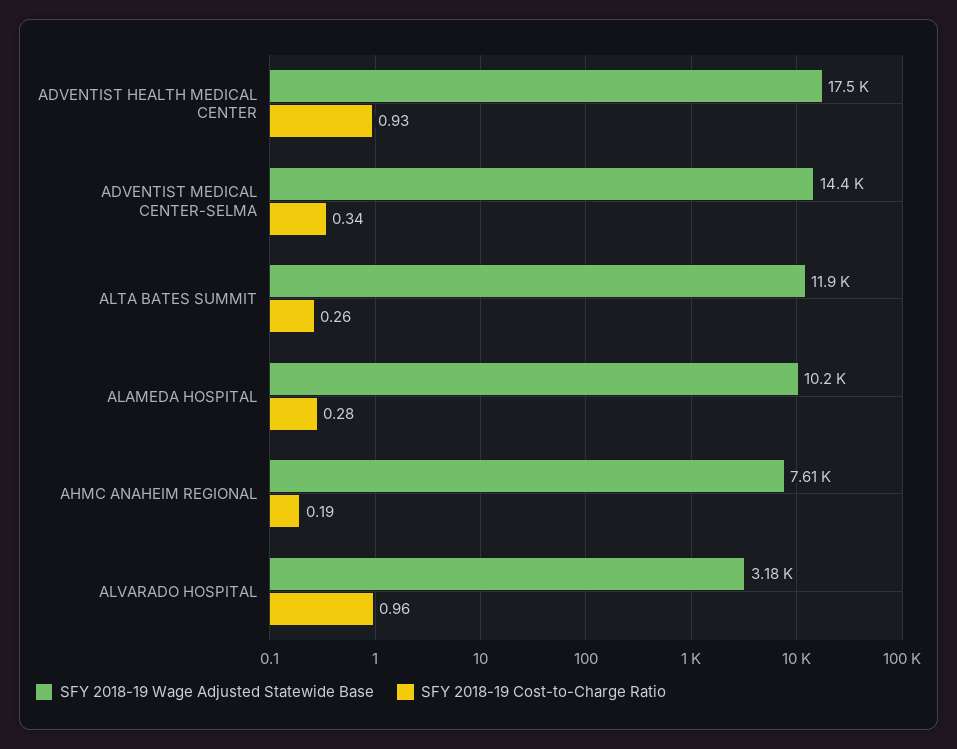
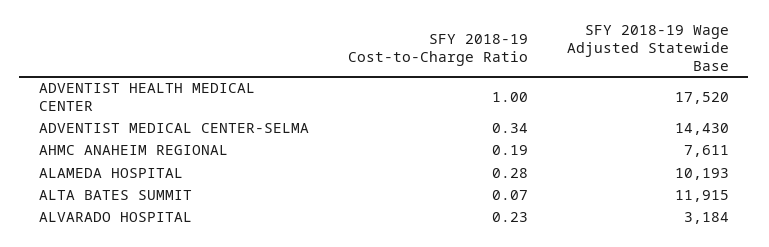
SFY 2018-19 Cost-to-Charge Ratio, ADVENTIST HEALTH MEDICAL CENTER: 0.93 -> 1
SFY 2018-19 Cost-to-Charge Ratio, ALTA BATES SUMMIT: 0.26 -> 0.07
SFY 2018-19 Cost-to-Charge Ratio, ALVARADO HOSPITAL: 0.96 -> 0.23

